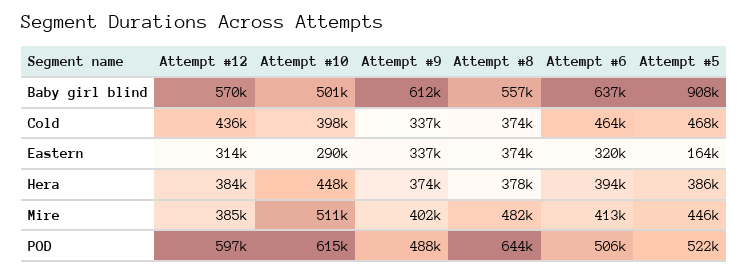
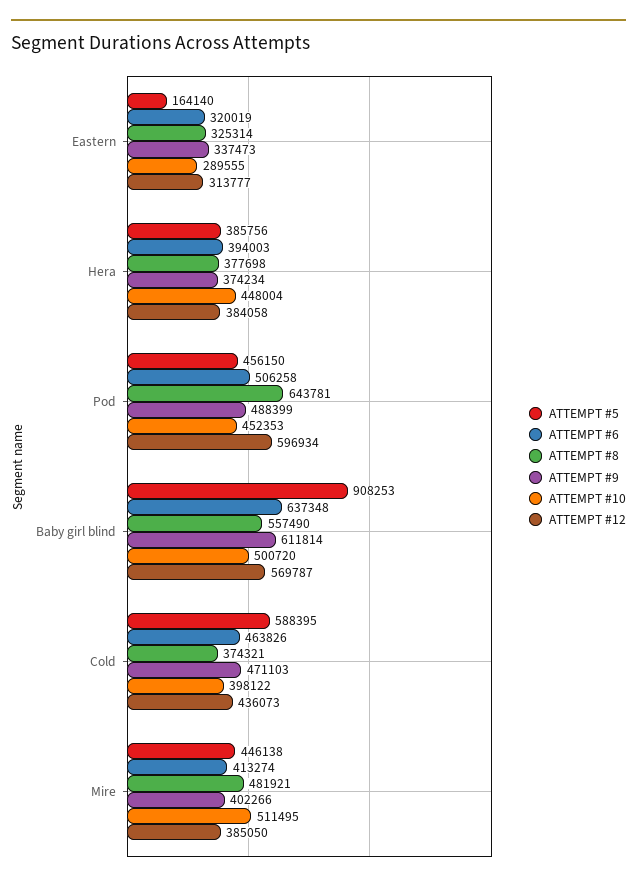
Attempt #9, Cold: 337000 -> 471103
Attempt #5, Cold: 468000 -> 588395
Attempt #8, Eastern: 374000 -> 325314
Attempt #10, POD: 615000 -> 452353
Attempt #5, POD: 522000 -> 456150

